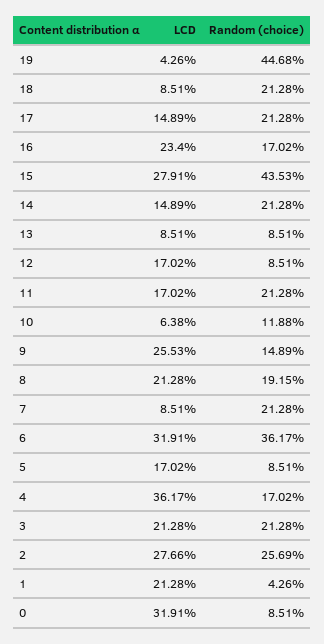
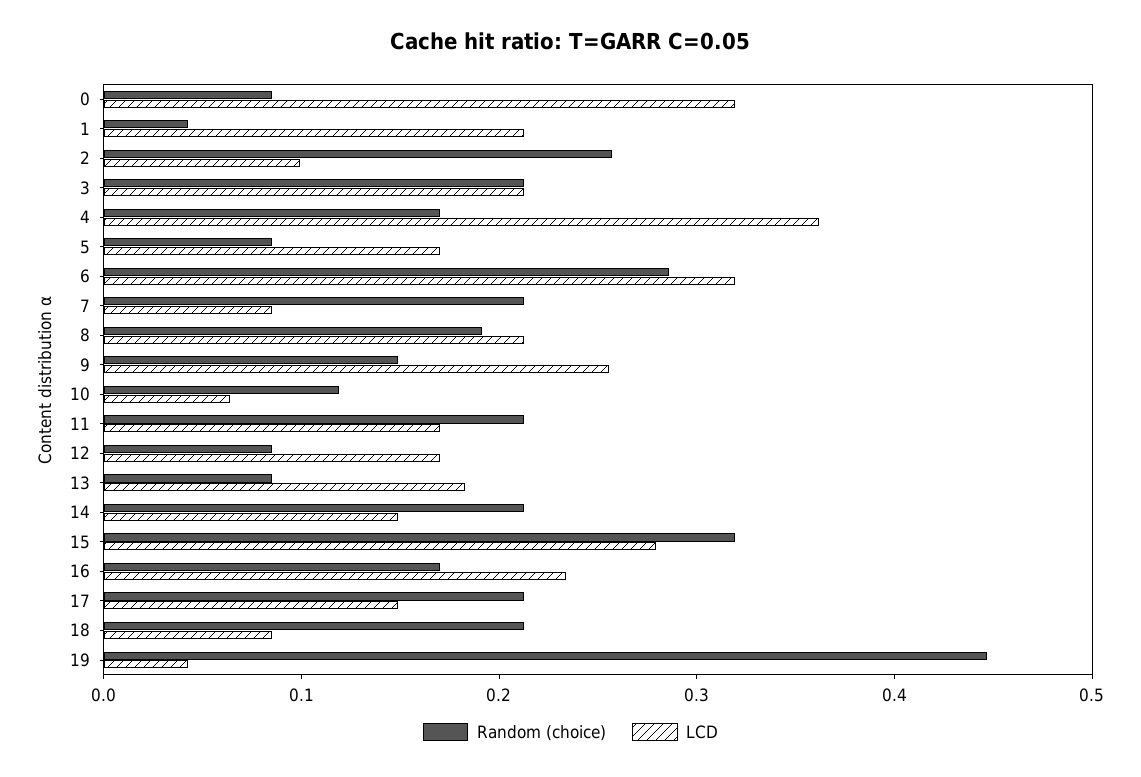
Random (choice), 15: 0.4353 -> 0.32
LCD, 13: 0.0851 -> 0.18
Random (choice), 6: 0.3617 -> 0.28
LCD, 2: 0.2766 -> 0.1

